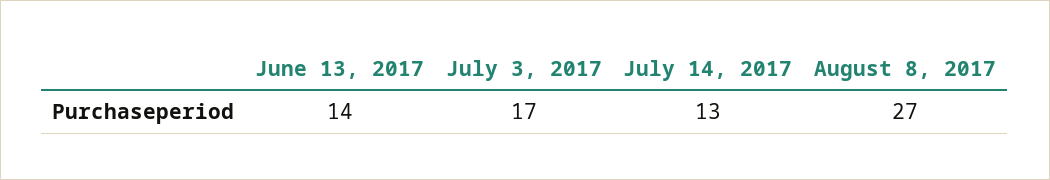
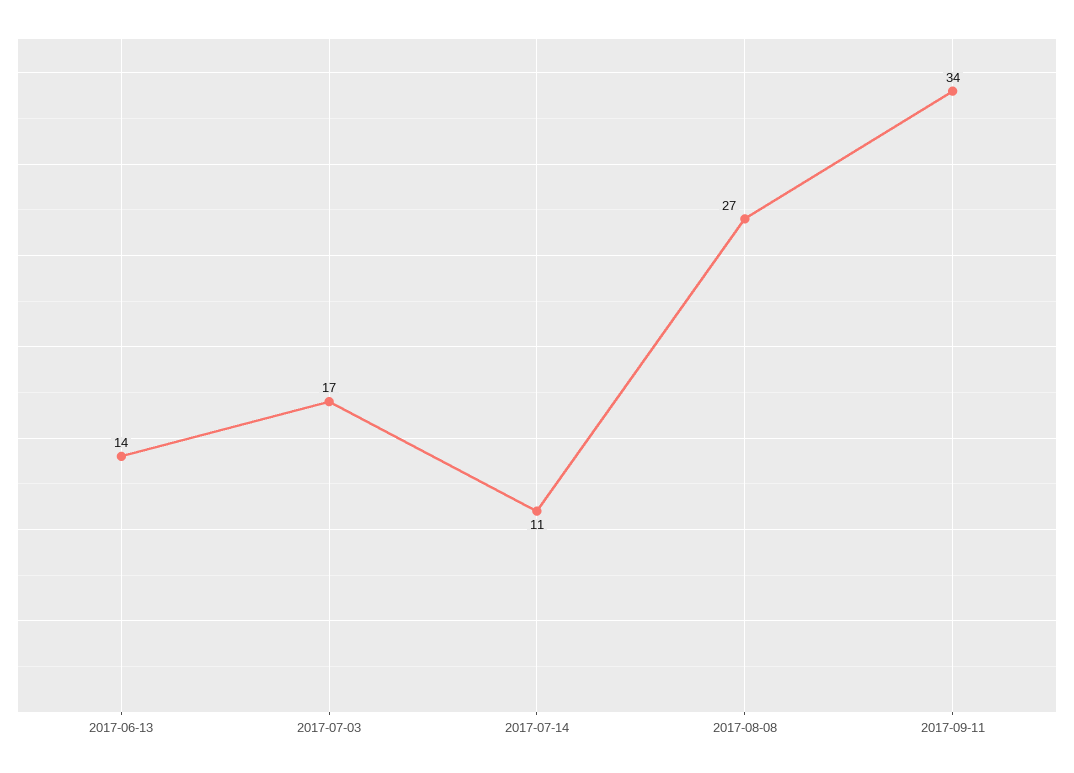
July 14, 2017: 13 -> 11
2017-09-11: none -> 34

